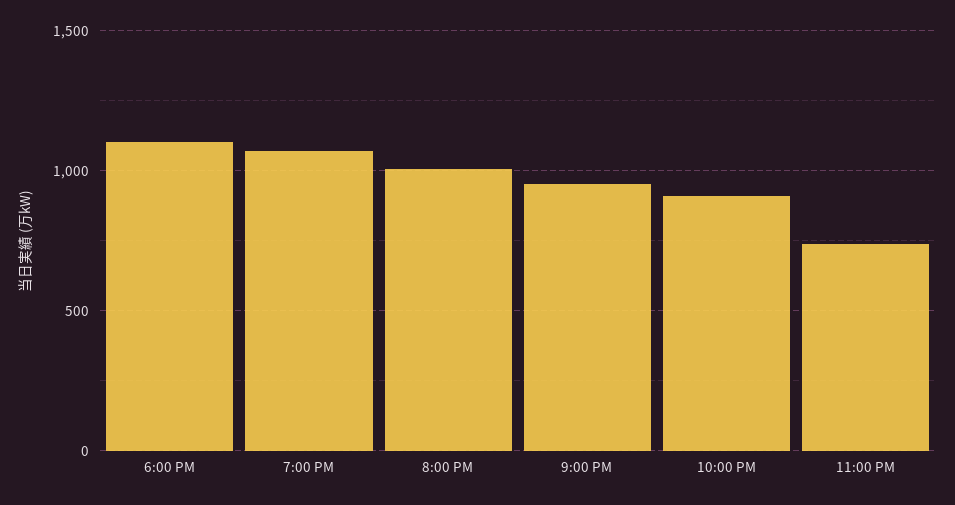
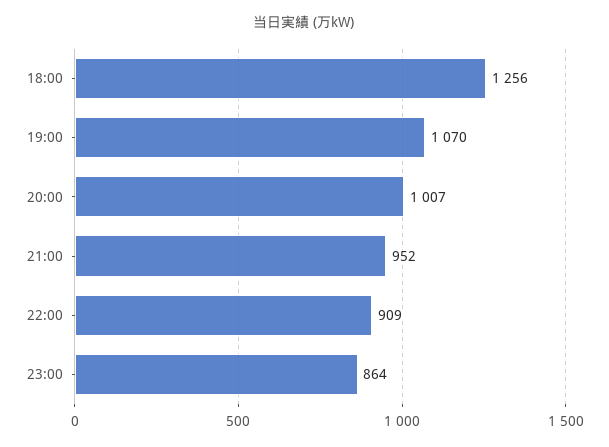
6:00 PM: 1100 -> 1256
11:00 PM: 750 -> 864

